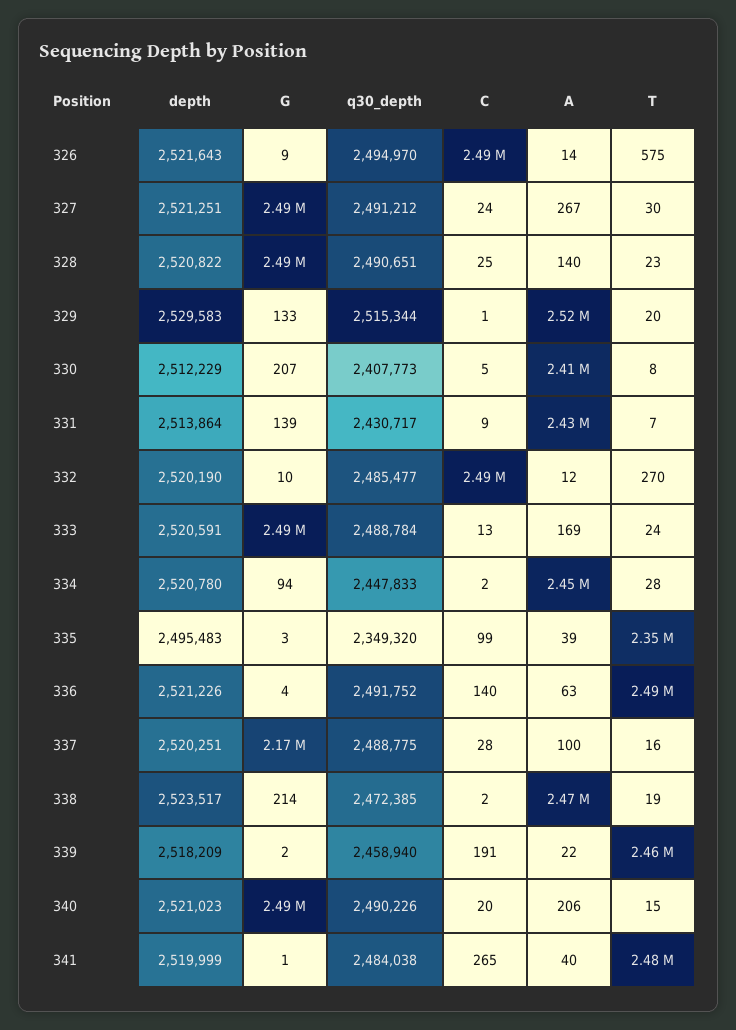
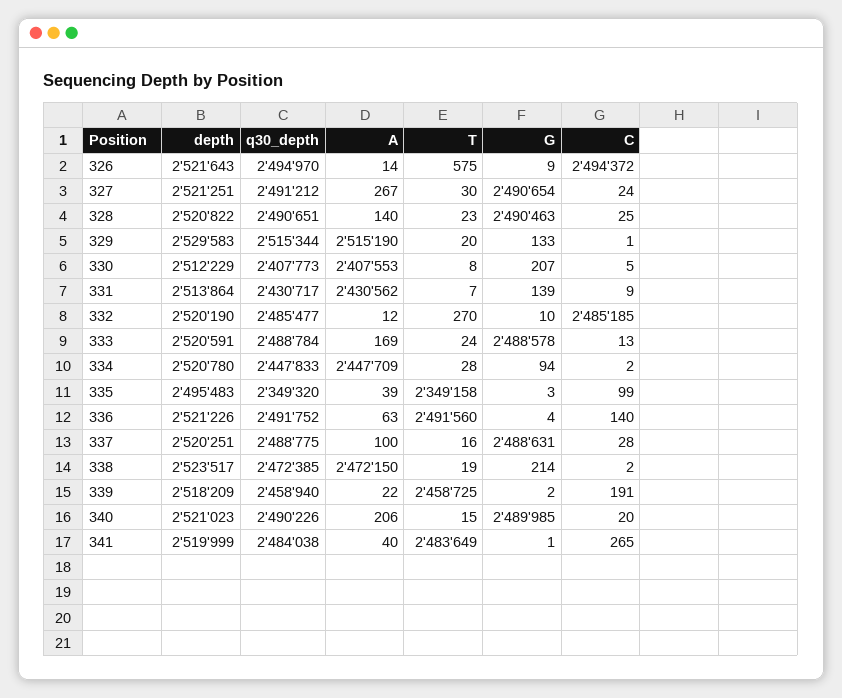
G, 337: 2170000 -> 2488631

